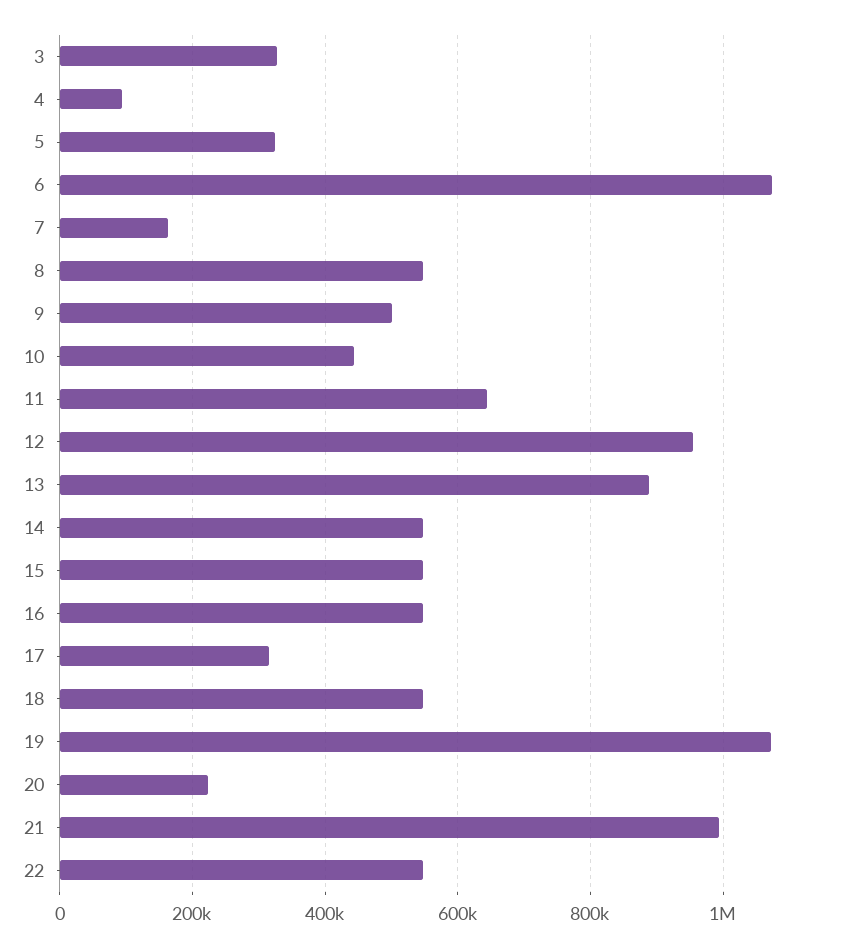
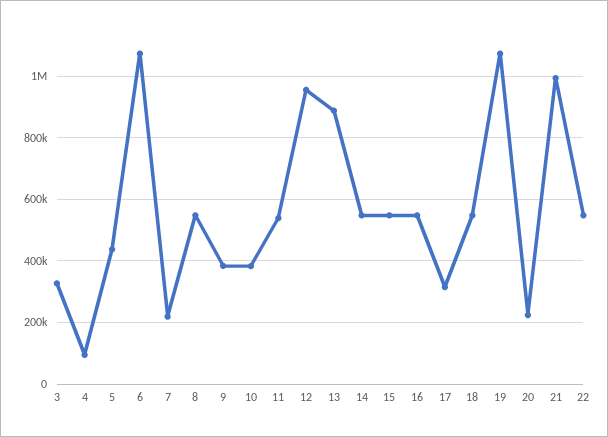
5: 320000 -> 440000
7: 160000 -> 220000
9: 500000 -> 380000
10: 440000 -> 380000
11: 640000 -> 540000

